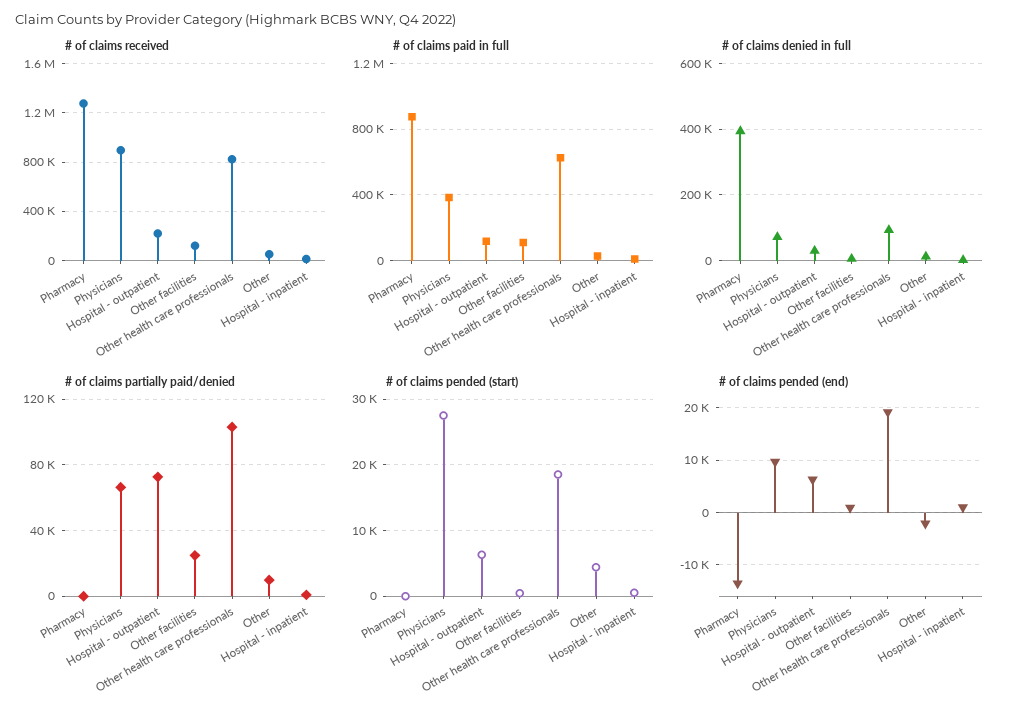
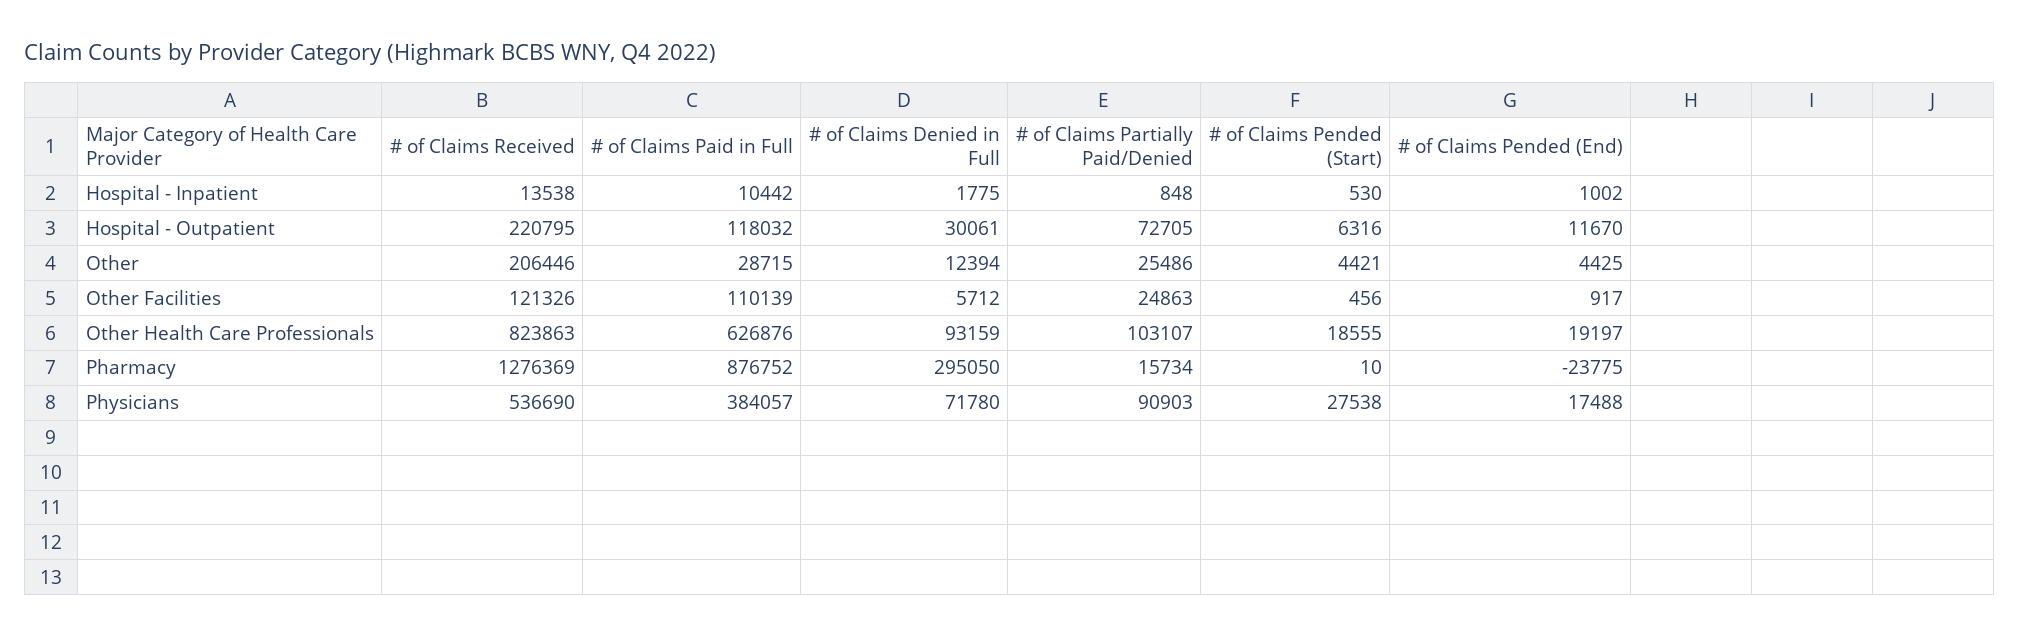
# of claims received, Physicians: 900000 -> 536690
# of claims received, Other: 50000 -> 206446
# of claims denied in full, Pharmacy: 400000 -> 295050
# of claims partially paid/denied, Pharmacy: 0 -> 15734
# of claims partially paid/denied, Physicians: 65000 -> 90903
# of claims partially paid/denied, Other: 10000 -> 25486
# of claims pended (end), Pharmacy: -14000 -> -23775
# of claims pended (end), Physicians: 10000 -> 17488
# of claims pended (end), Hospital - outpatient: 6000 -> 11670
# of claims pended (end), Other: -2000 -> 4425

